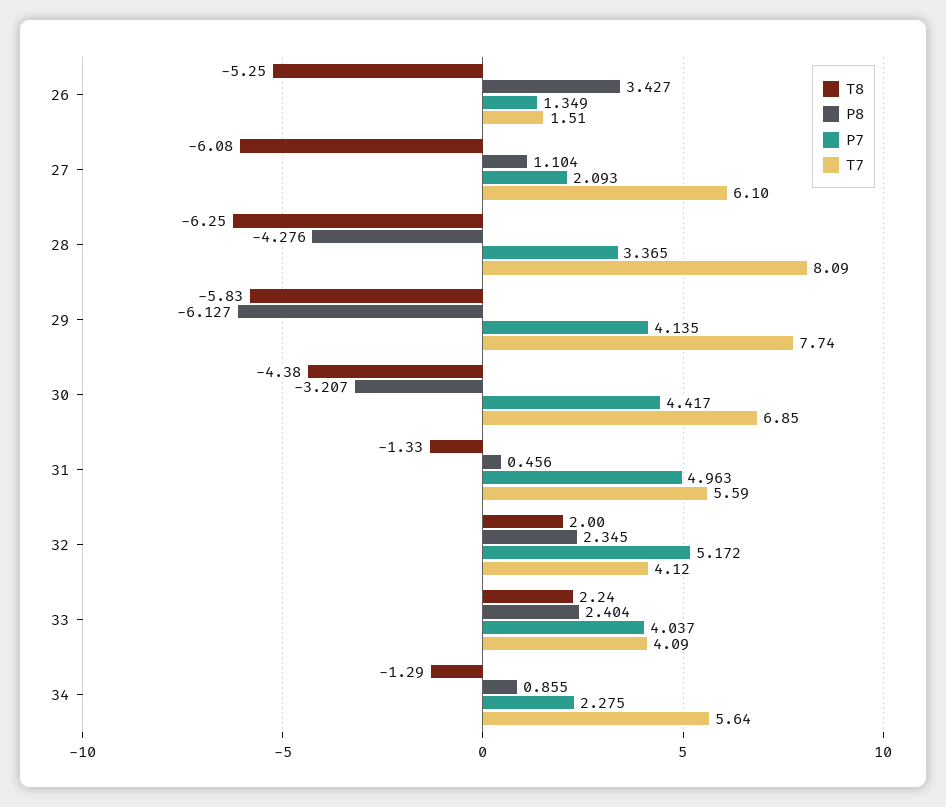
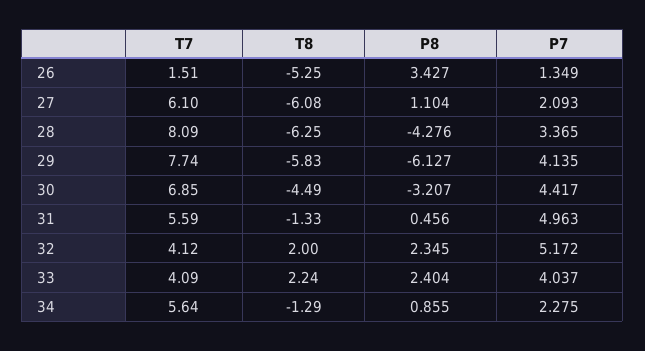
T8, 30: -4.38 -> -4.49

